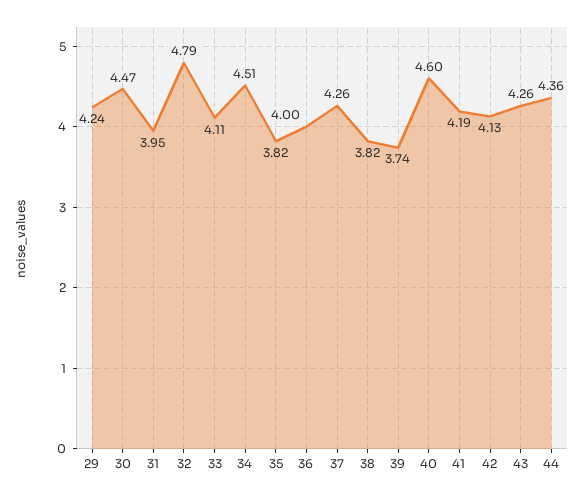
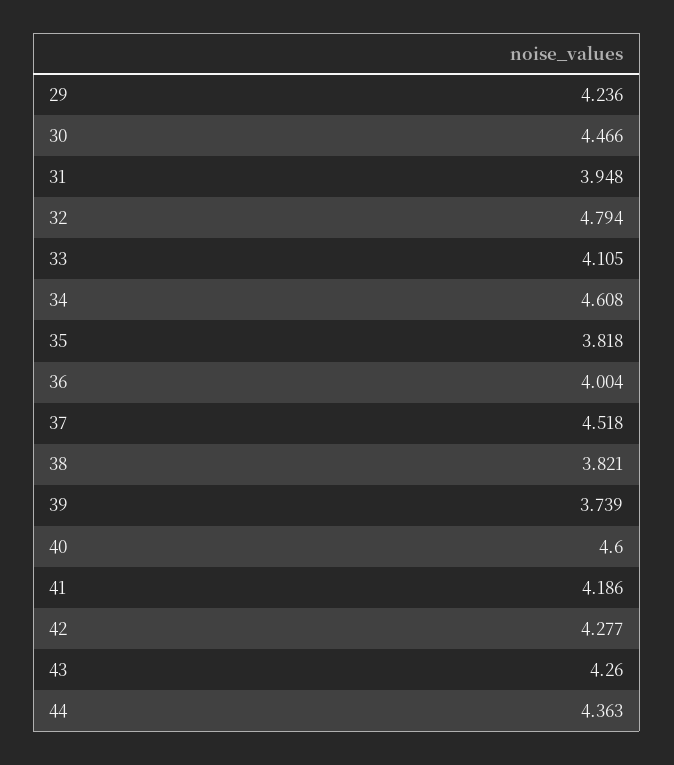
34: 4.51 -> 4.608
37: 4.26 -> 4.518
42: 4.13 -> 4.277

